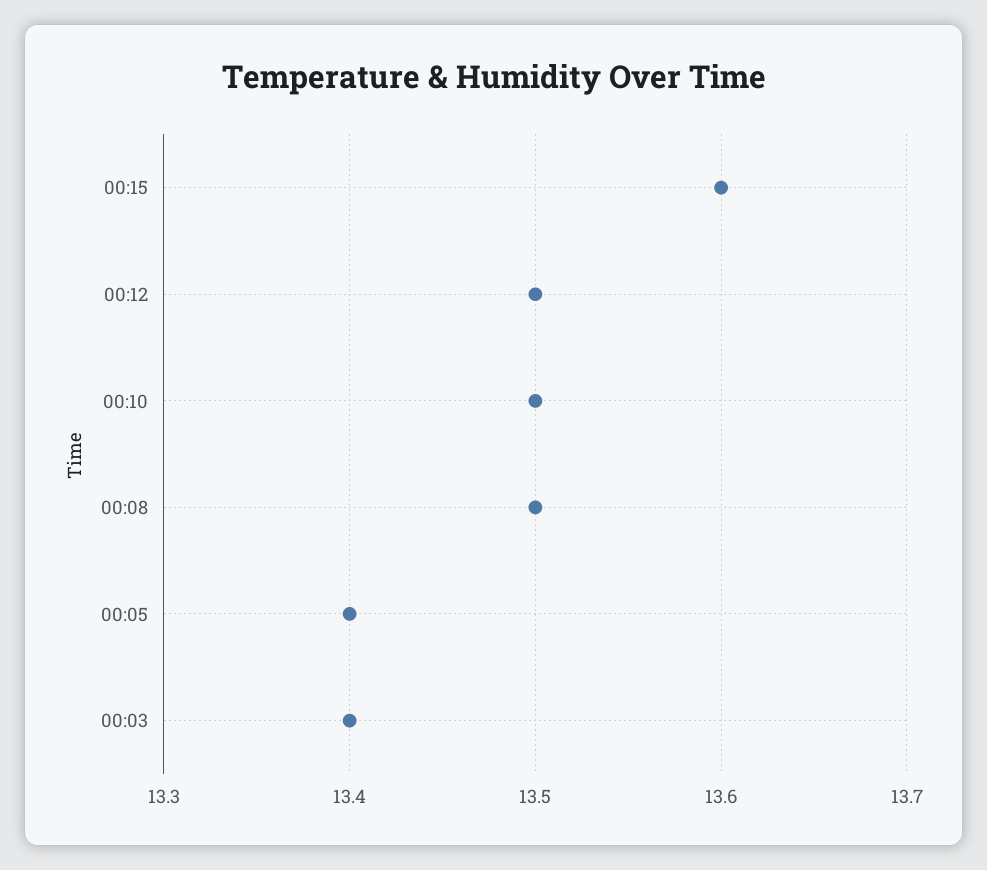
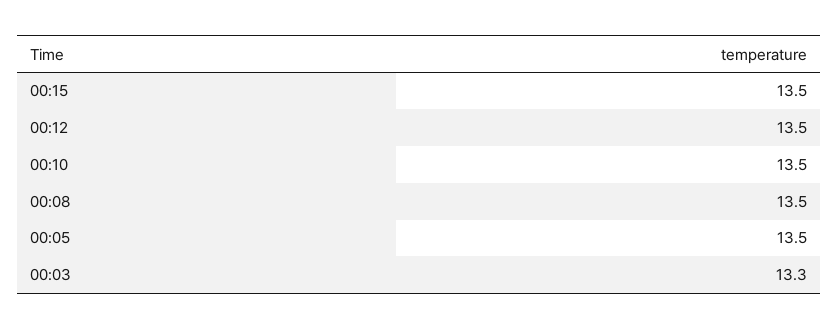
00:15: 13.6 -> 13.5
00:05: 13.4 -> 13.5
00:03: 13.4 -> 13.3

